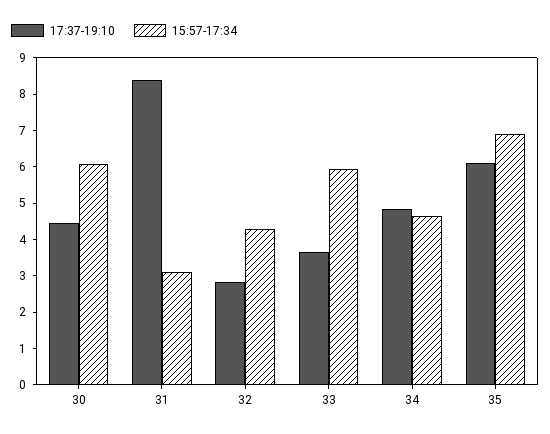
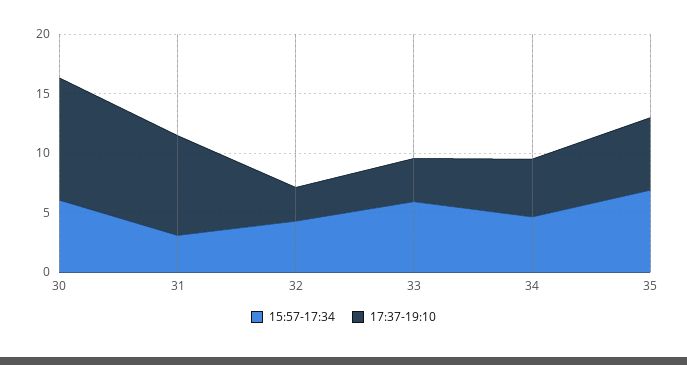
17:37-19:10, 30: 4.5 -> 10

